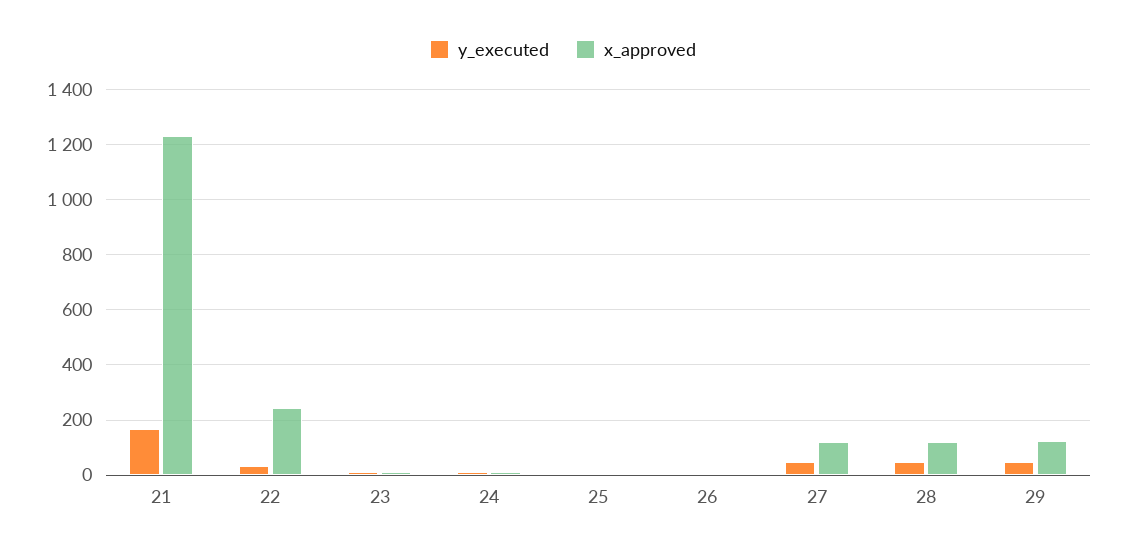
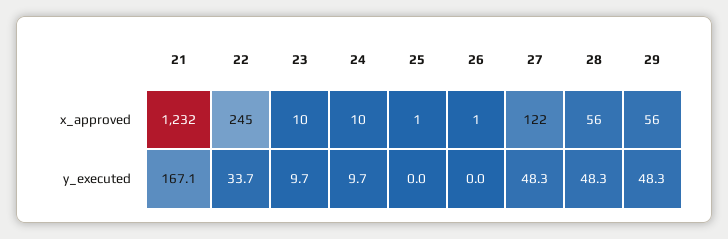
x_approved, 28: 125 -> 56
x_approved, 29: 125 -> 56

